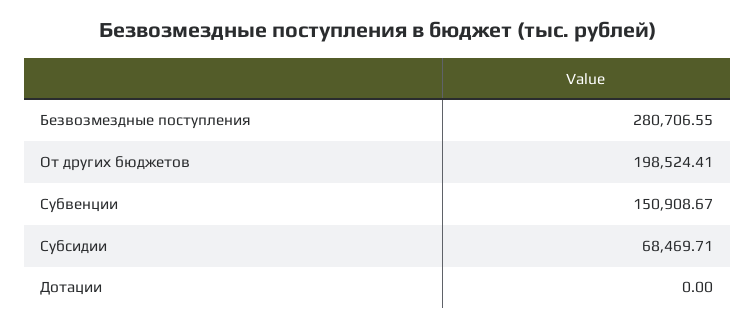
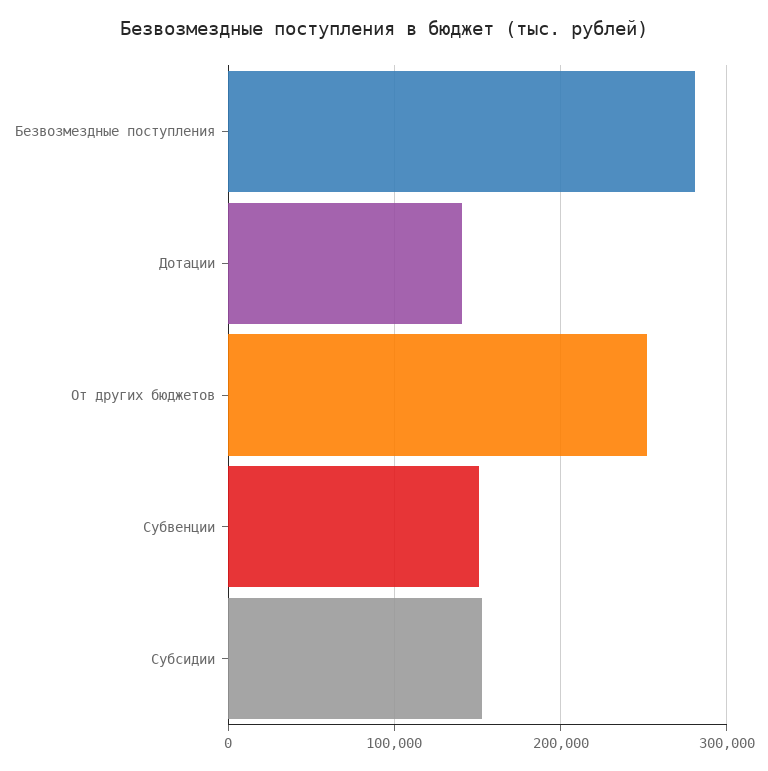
От других бюджетов: 198524.41 -> 250000
Субсидии: 68469.71 -> 150000
Дотации: 0 -> 140000

